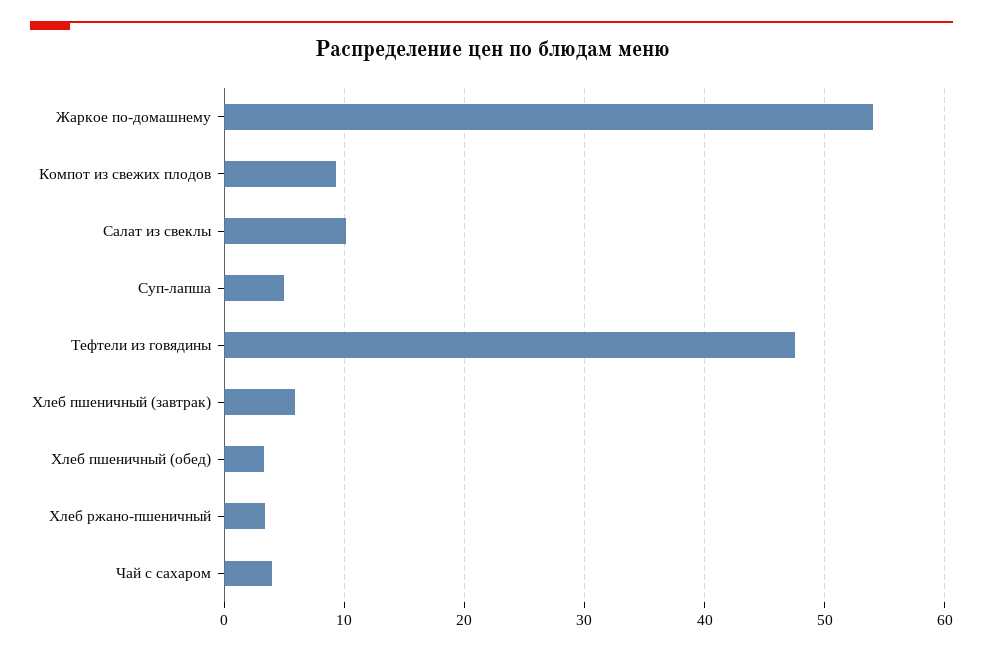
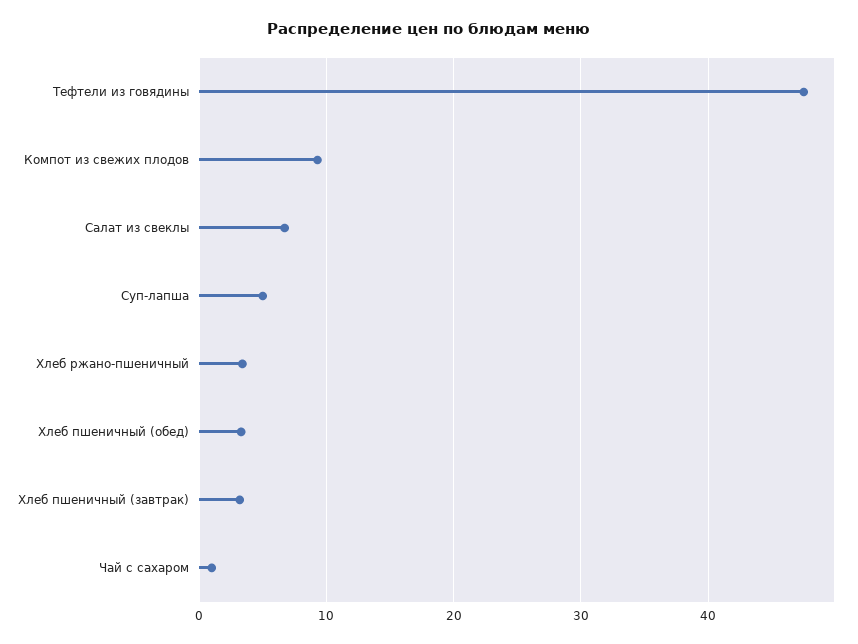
Жаркое по-домашнему: 54 -> none
Салат из свеклы: 10 -> 7
Хлеб пшеничный (завтрак): 6 -> 3
Чай с сахаром: 4 -> 1

